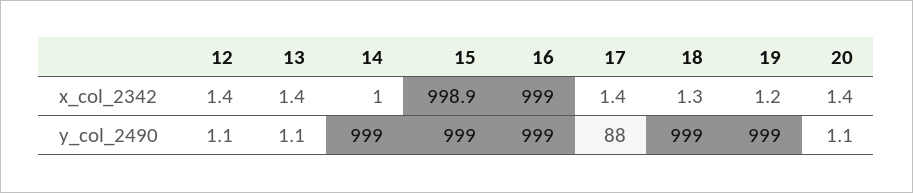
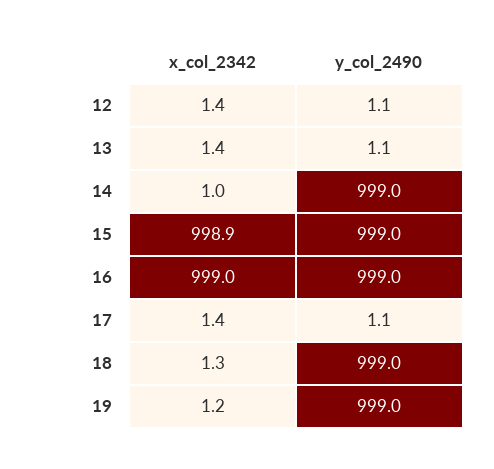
20, x_col_2342: 1.4 -> none
17, y_col_2490: 88 -> 1.1
20, y_col_2490: 1.1 -> none

